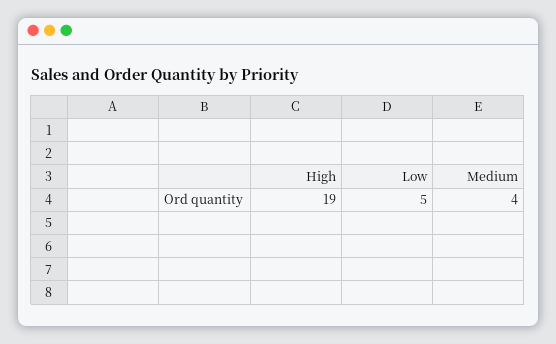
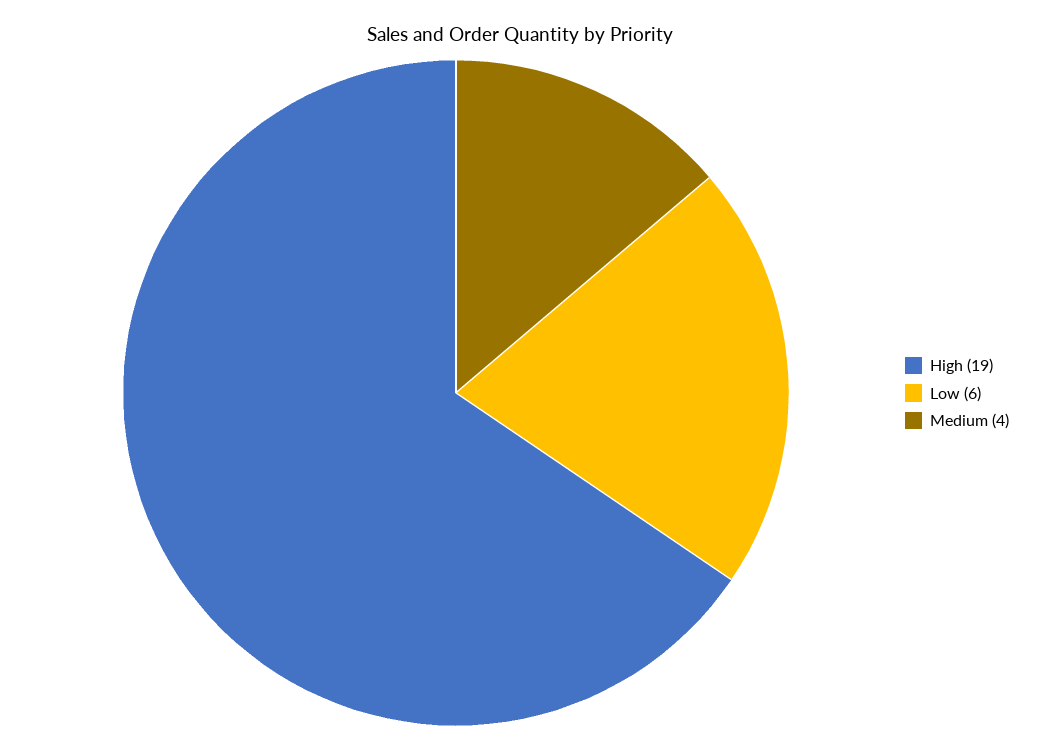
Low: 5 -> 6

